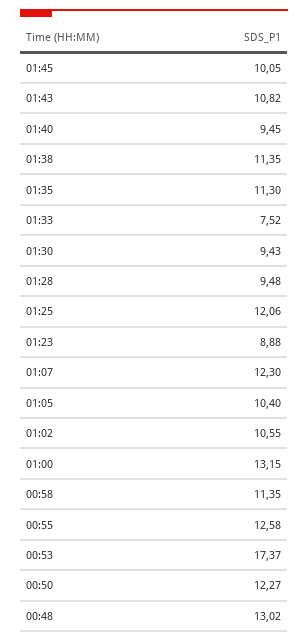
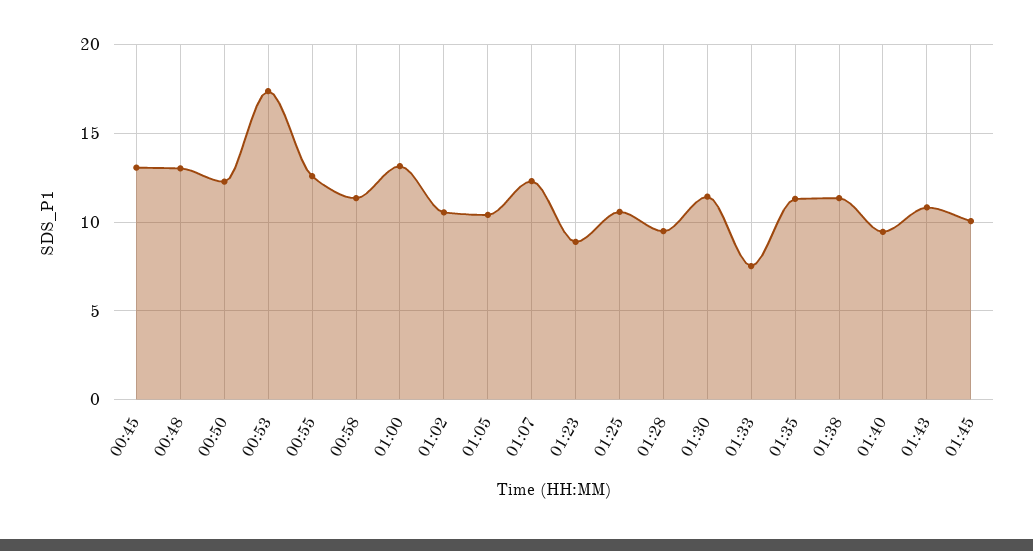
01:30: 9.43 -> 11.5
01:25: 12.06 -> 10.5
00:45: none -> 13

